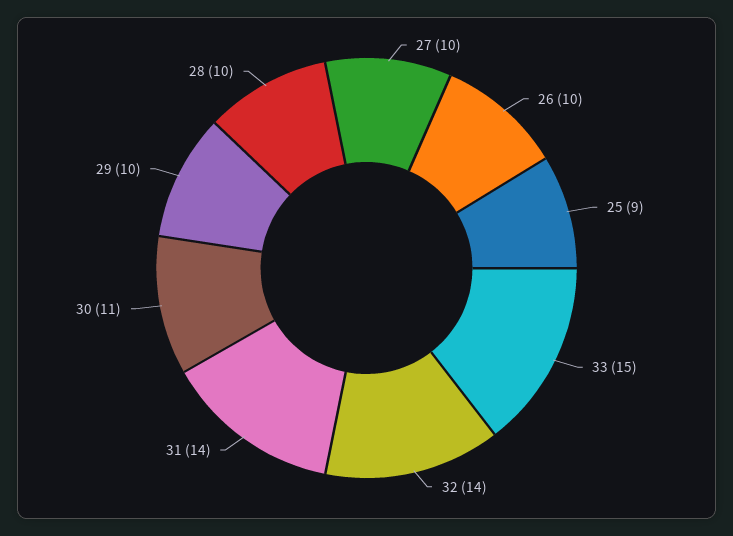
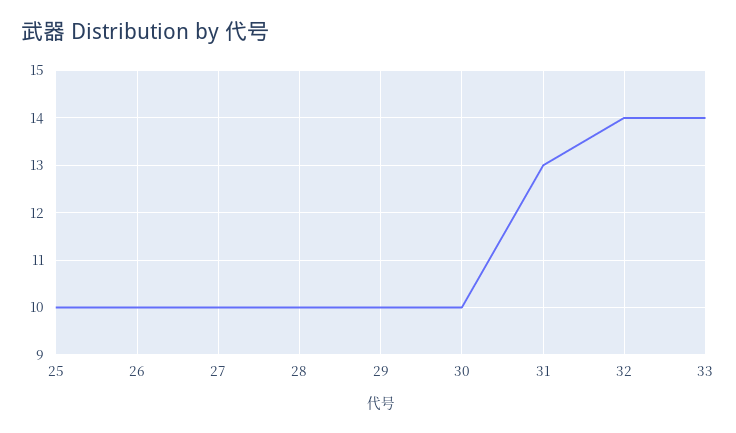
25: 9 -> 10
33: 15 -> 14
31: 14 -> 13
30: 11 -> 10

